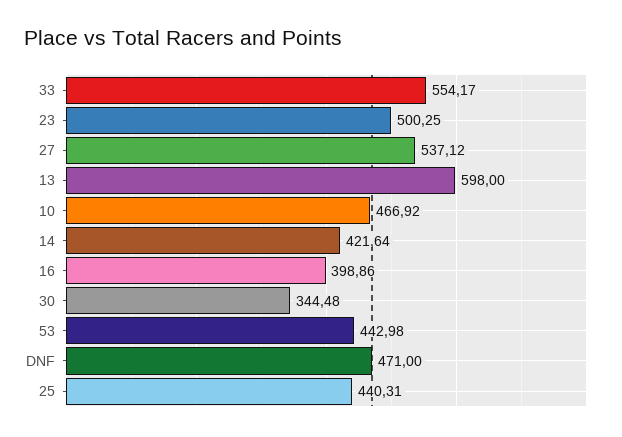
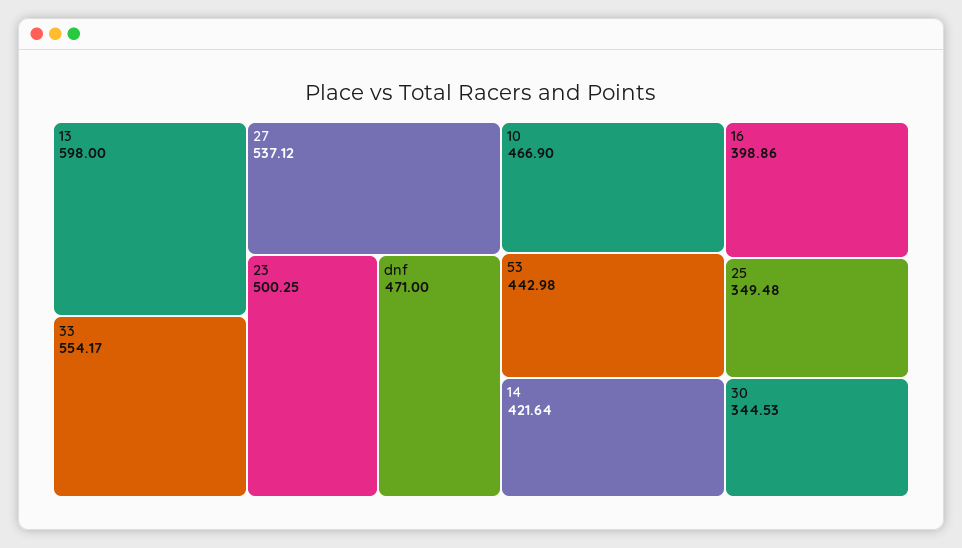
10: 466.92 -> 466.9
30: 344.48 -> 344.53
25: 440.31 -> 349.48

